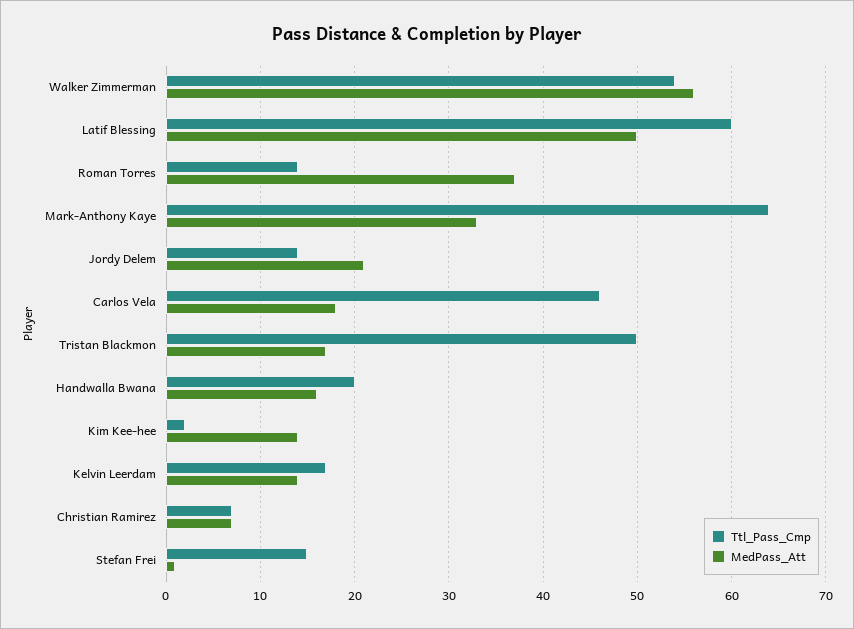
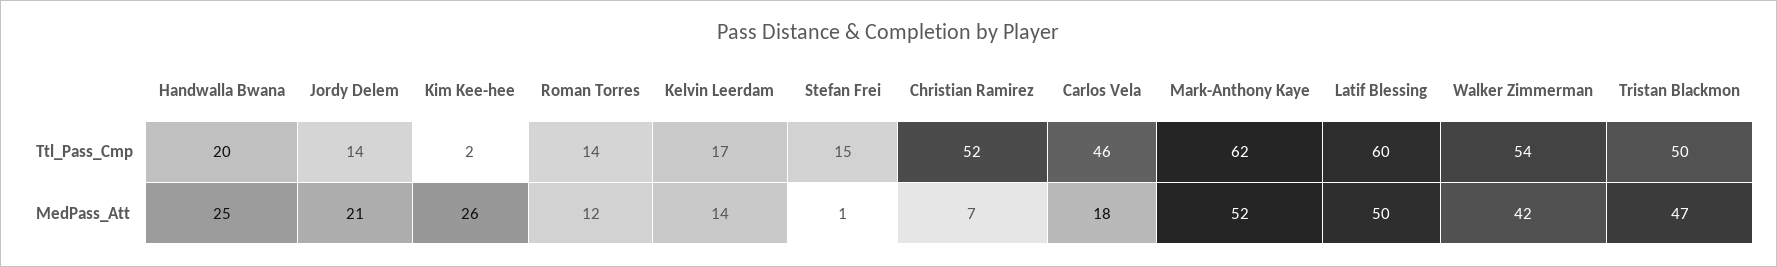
MedPass_Att, Walker Zimmerman: 56 -> 42
MedPass_Att, Roman Torres: 37 -> 12
Ttl_Pass_Cmp, Mark-Anthony Kaye: 64 -> 62
MedPass_Att, Mark-Anthony Kaye: 33 -> 52
MedPass_Att, Tristan Blackmon: 17 -> 47
MedPass_Att, Handwalla Bwana: 16 -> 25
MedPass_Att, Kim Kee-hee: 14 -> 26
Ttl_Pass_Cmp, Christian Ramirez: 7 -> 52

